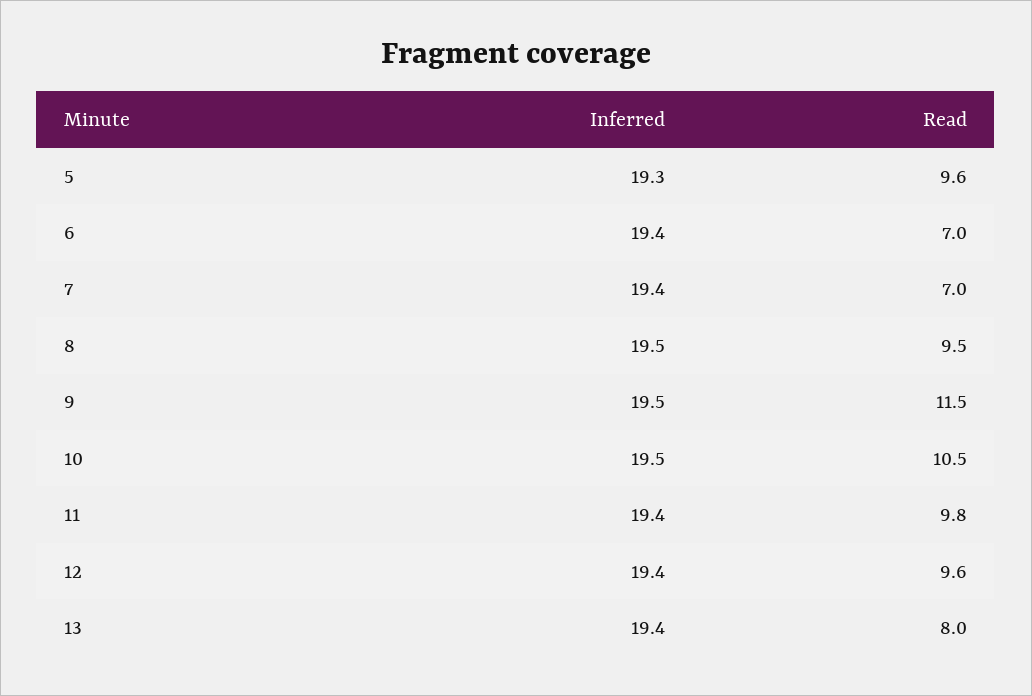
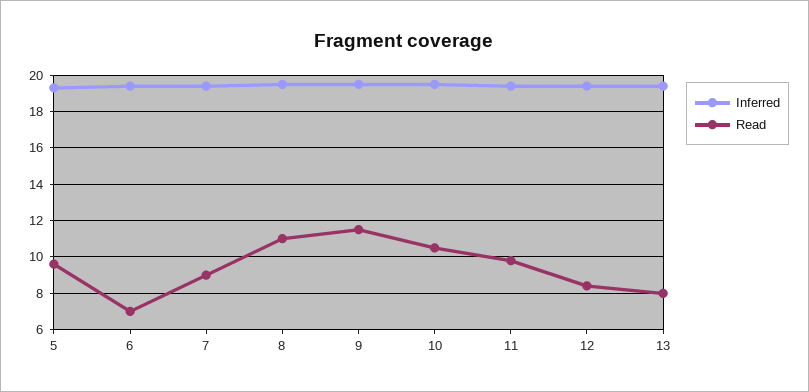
Read, 7: 7 -> 9
Read, 8: 9.5 -> 11
Read, 12: 9.6 -> 8.5

